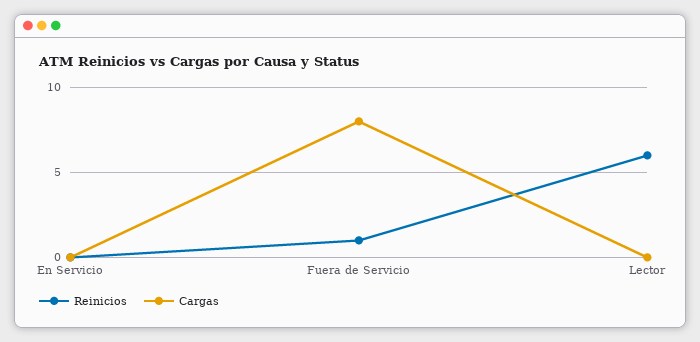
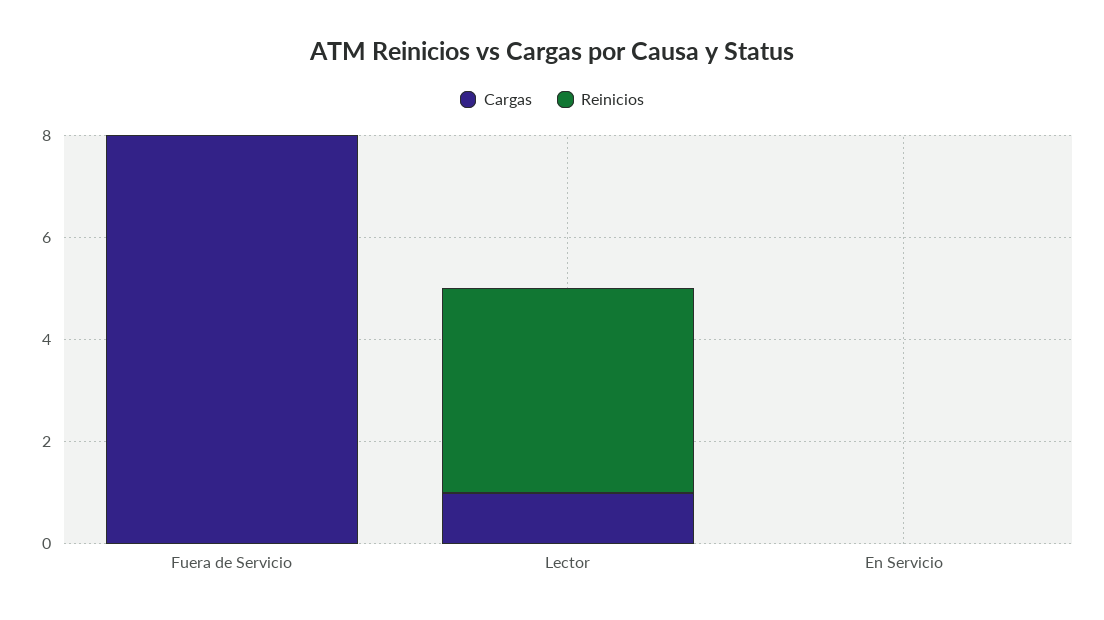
Reinicios, Fuera de Servicio: 1 -> 0
Reinicios, Lector: 6 -> 4
Cargas, Lector: 0 -> 1

